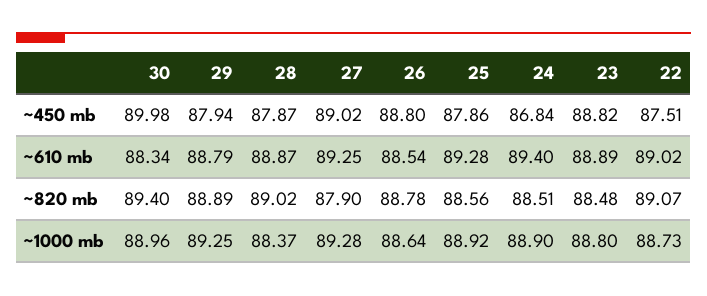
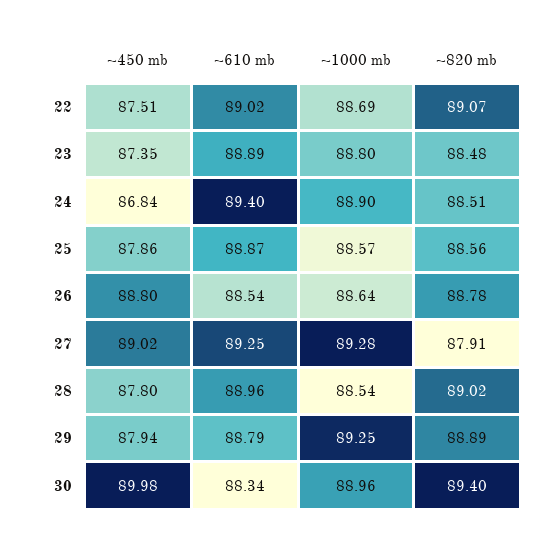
28, ~450 mb: 87.87 -> 87.8
23, ~450 mb: 88.82 -> 87.35
28, ~610 mb: 88.87 -> 88.96
25, ~610 mb: 89.28 -> 88.87
27, ~820 mb: 87.9 -> 87.91
28, ~1000 mb: 88.37 -> 88.54
25, ~1000 mb: 88.92 -> 88.57
22, ~1000 mb: 88.73 -> 88.69

